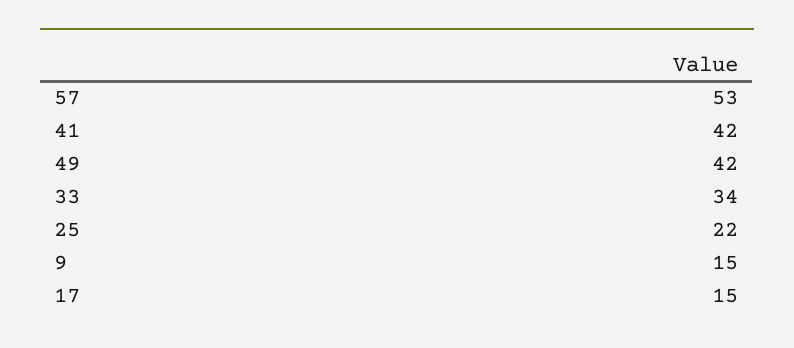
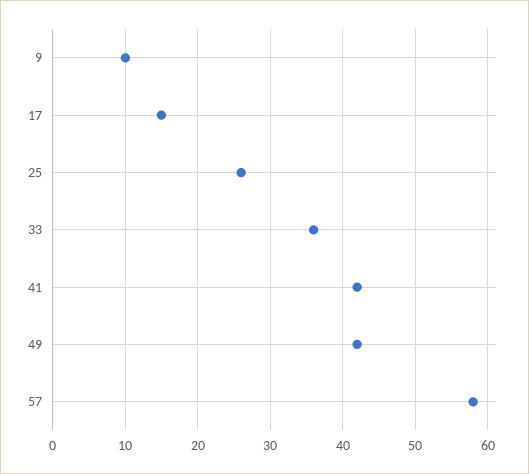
57: 53 -> 58
33: 34 -> 36
25: 22 -> 26
9: 15 -> 10

